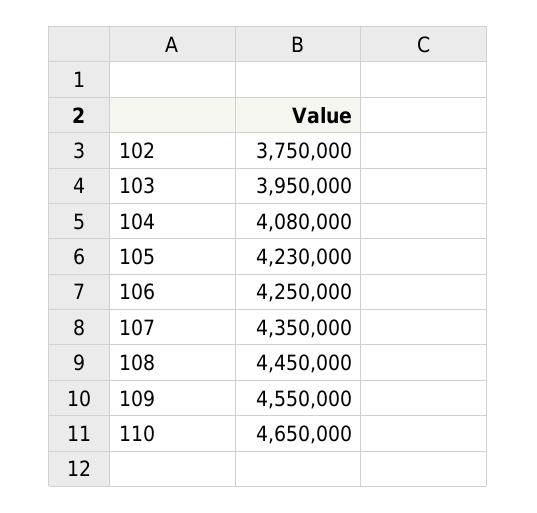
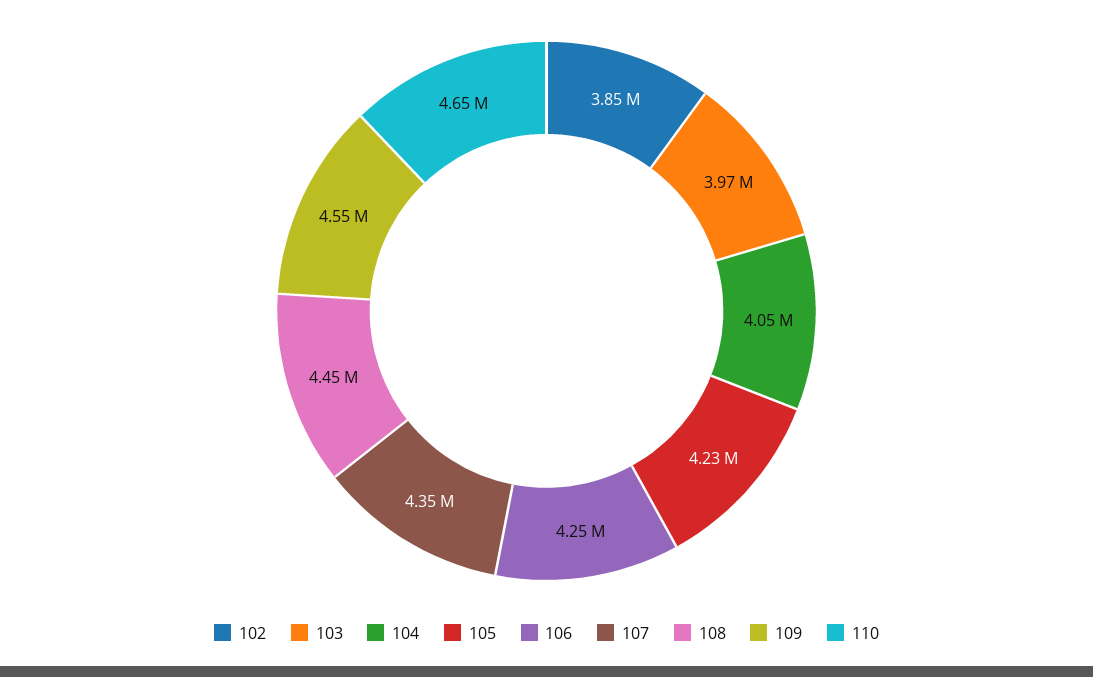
102: 3750000 -> 3850000
103: 3950000 -> 3970000
104: 4080000 -> 4050000

